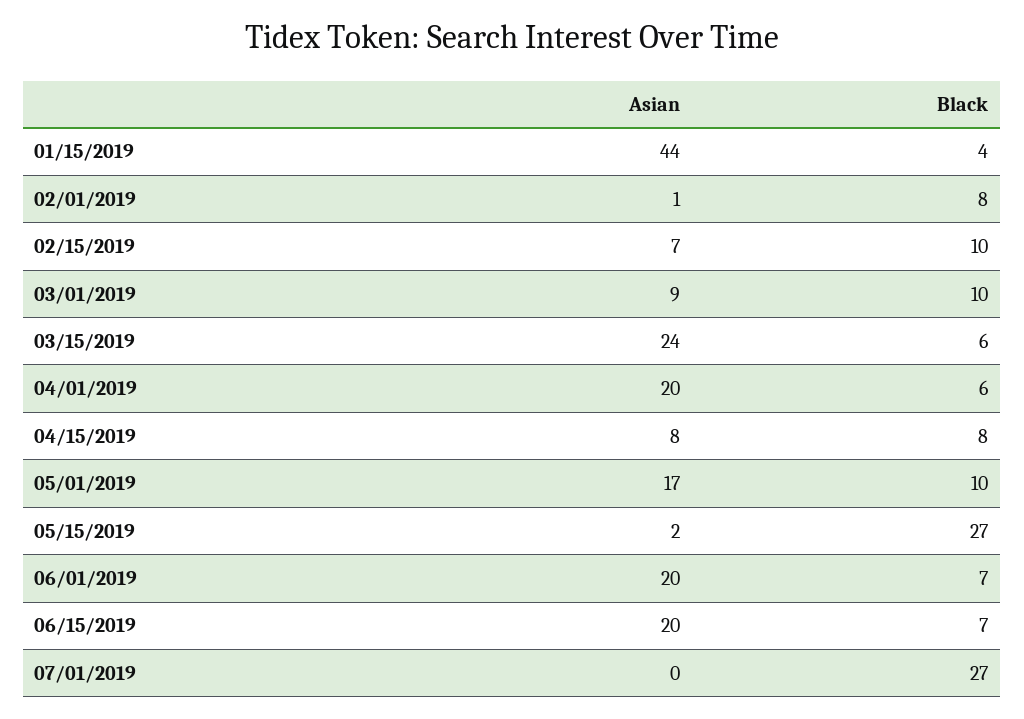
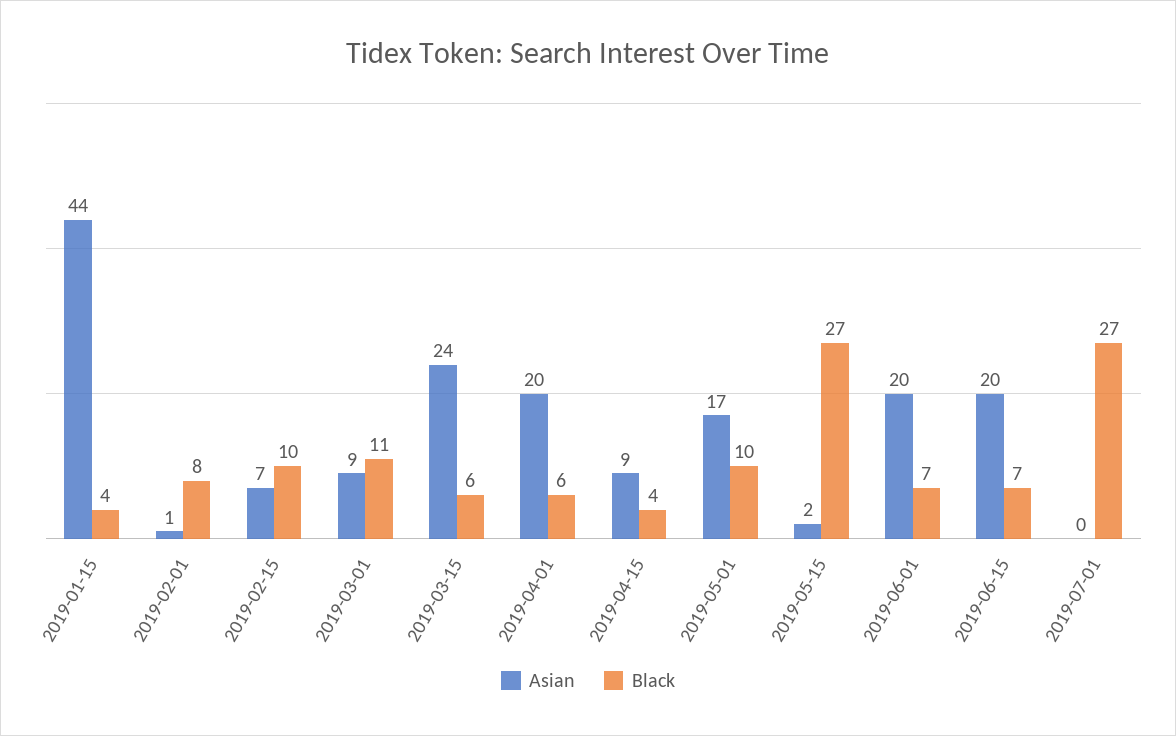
Black, 03/01/2019: 10 -> 11
Asian, 04/15/2019: 8 -> 9
Black, 04/15/2019: 8 -> 4

